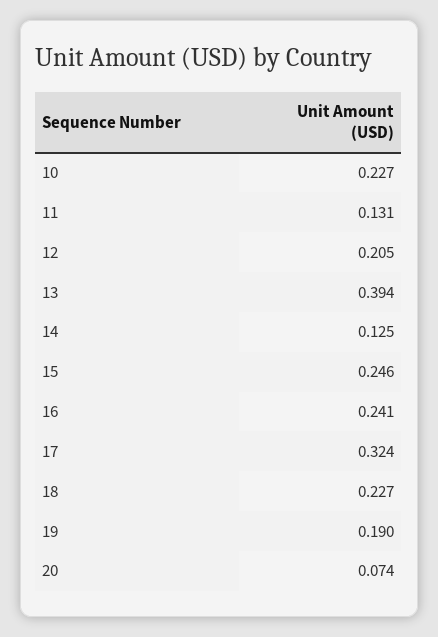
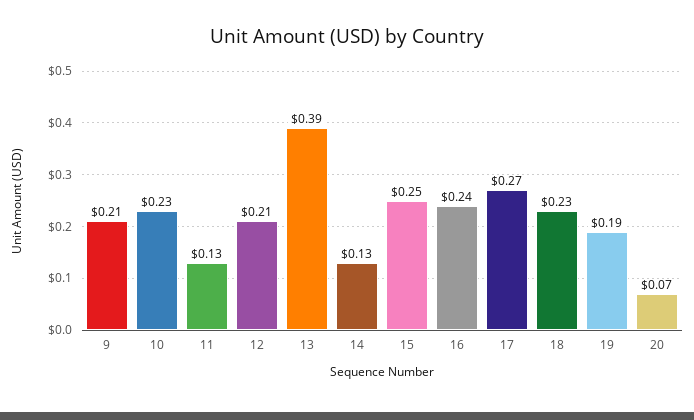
17: 0.324 -> 0.27
9: none -> 0.21

